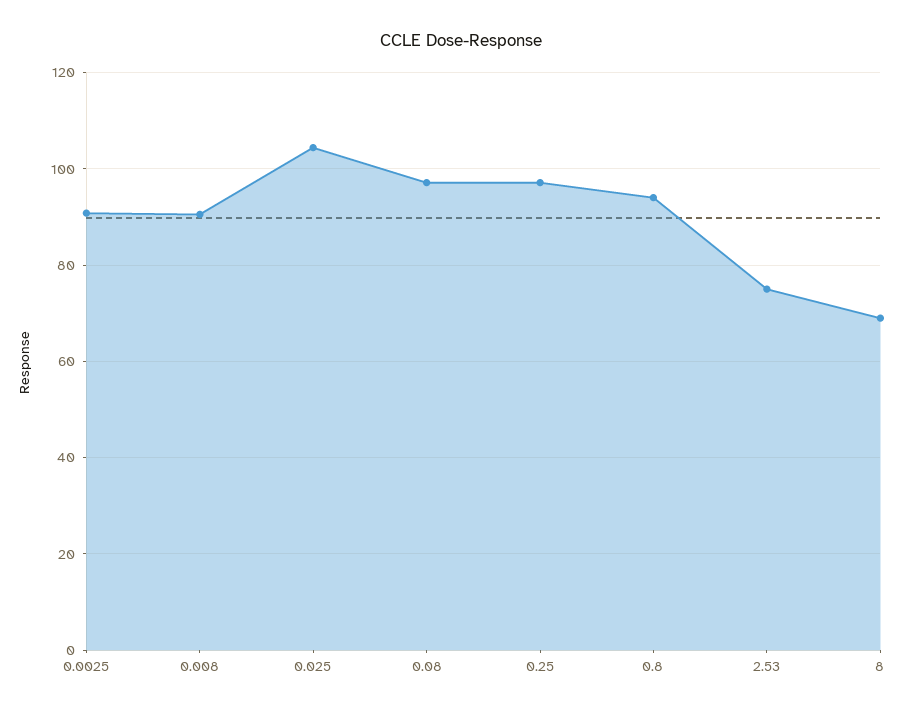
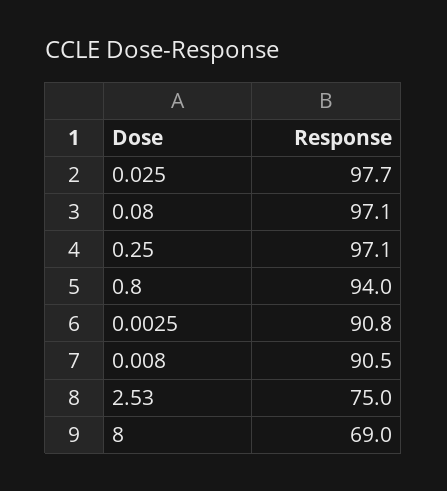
0.025: 104 -> 97.7

